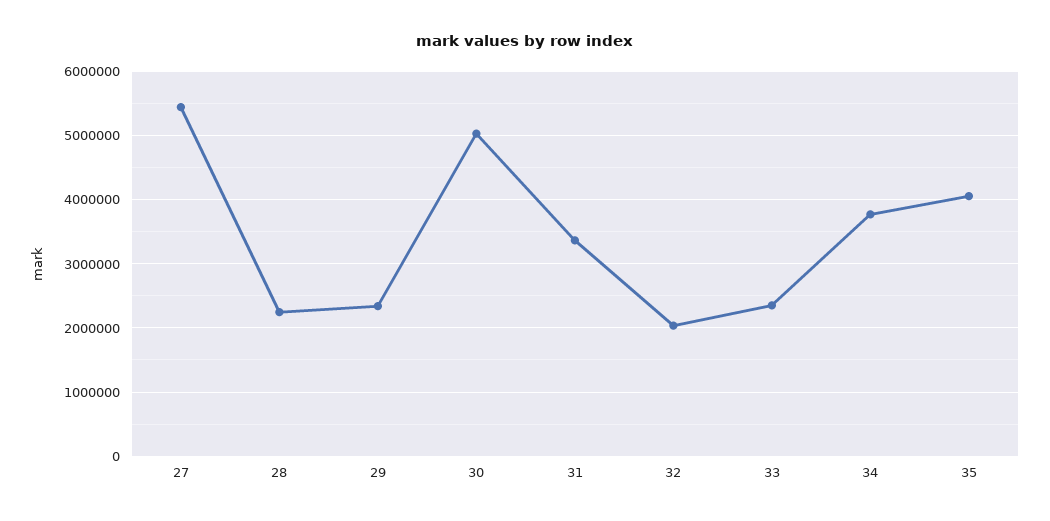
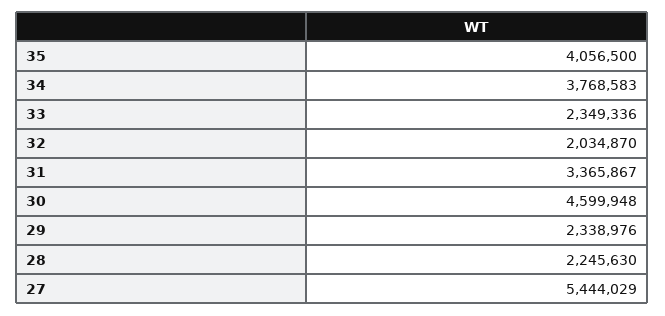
30: 5000000 -> 4599948

